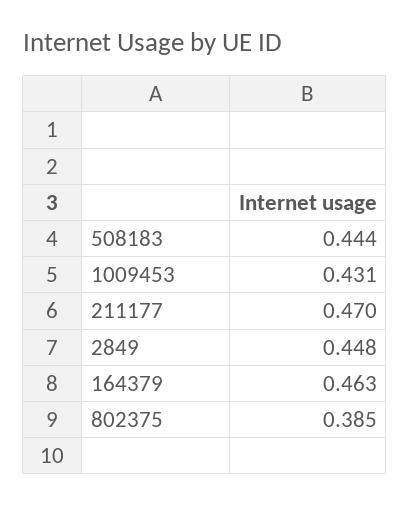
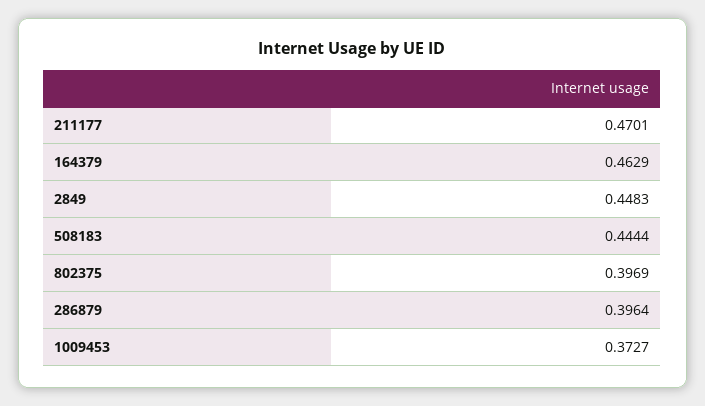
1009453: 0.431 -> 0.3727
802375: 0.385 -> 0.3969
286879: none -> 0.3964

